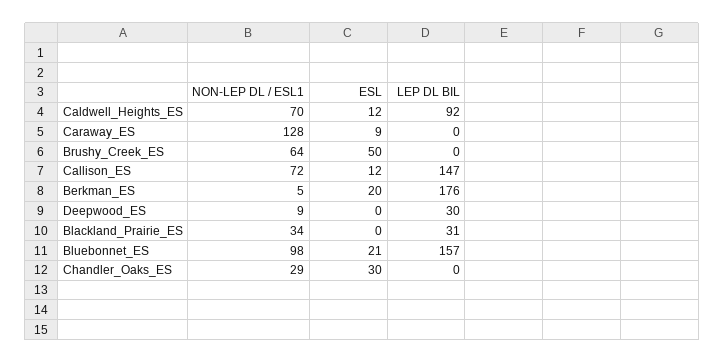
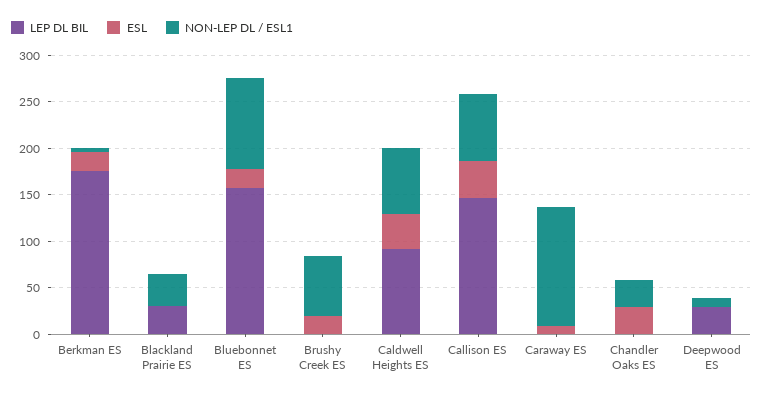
ESL, Caldwell_Heights_ES: 12 -> 40
ESL, Brushy_Creek_ES: 50 -> 20
ESL, Callison_ES: 12 -> 40

